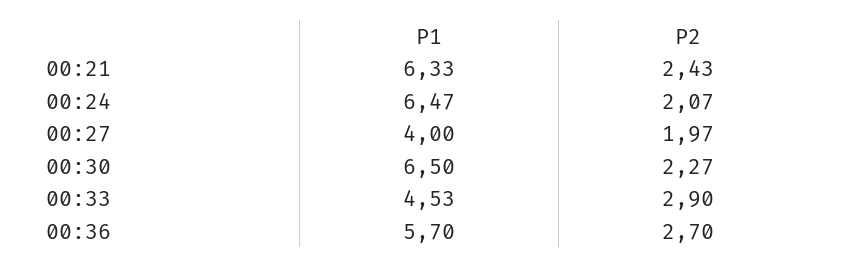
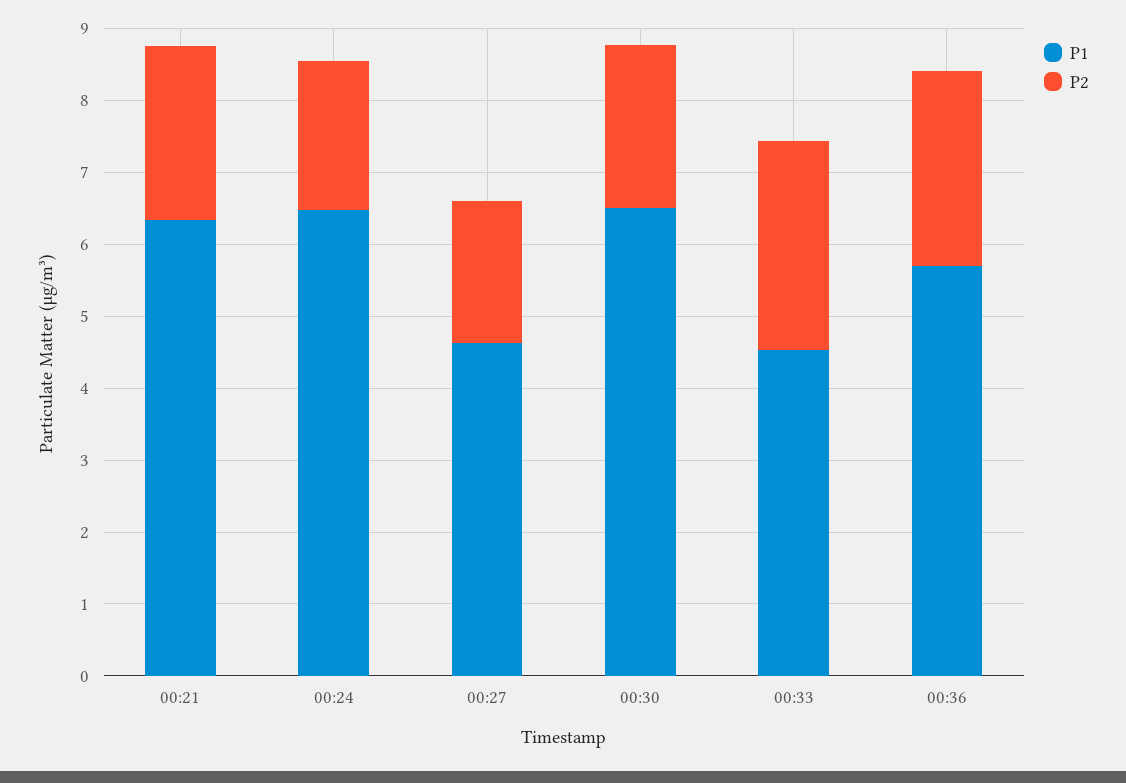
P1, 00:27: 4 -> 4.6

